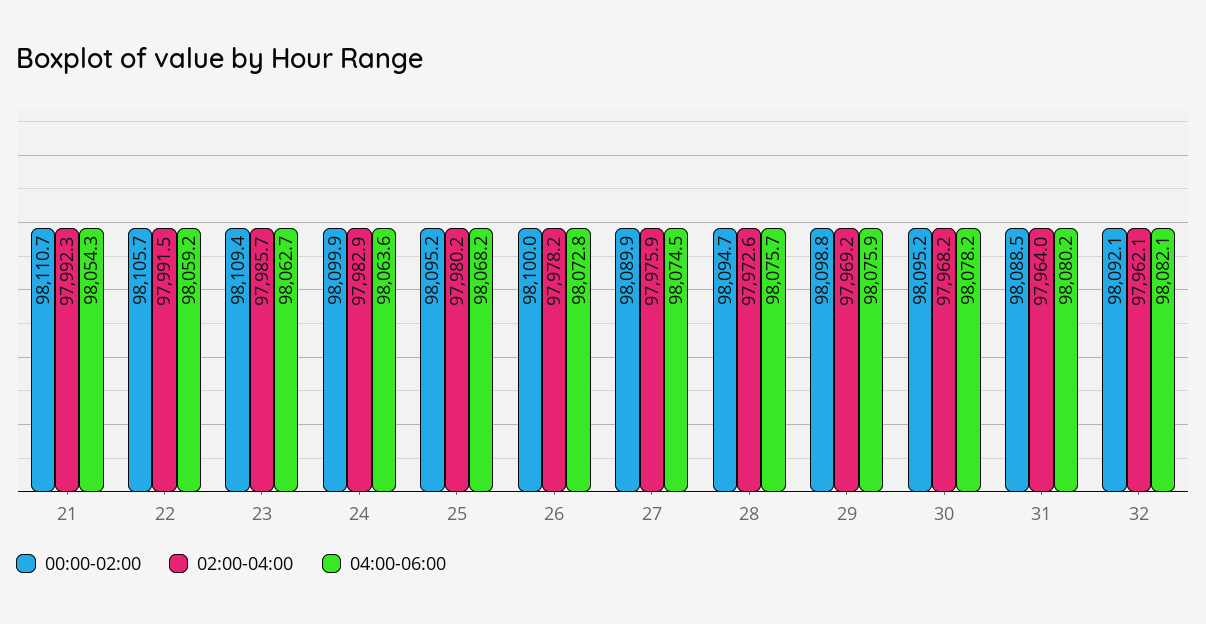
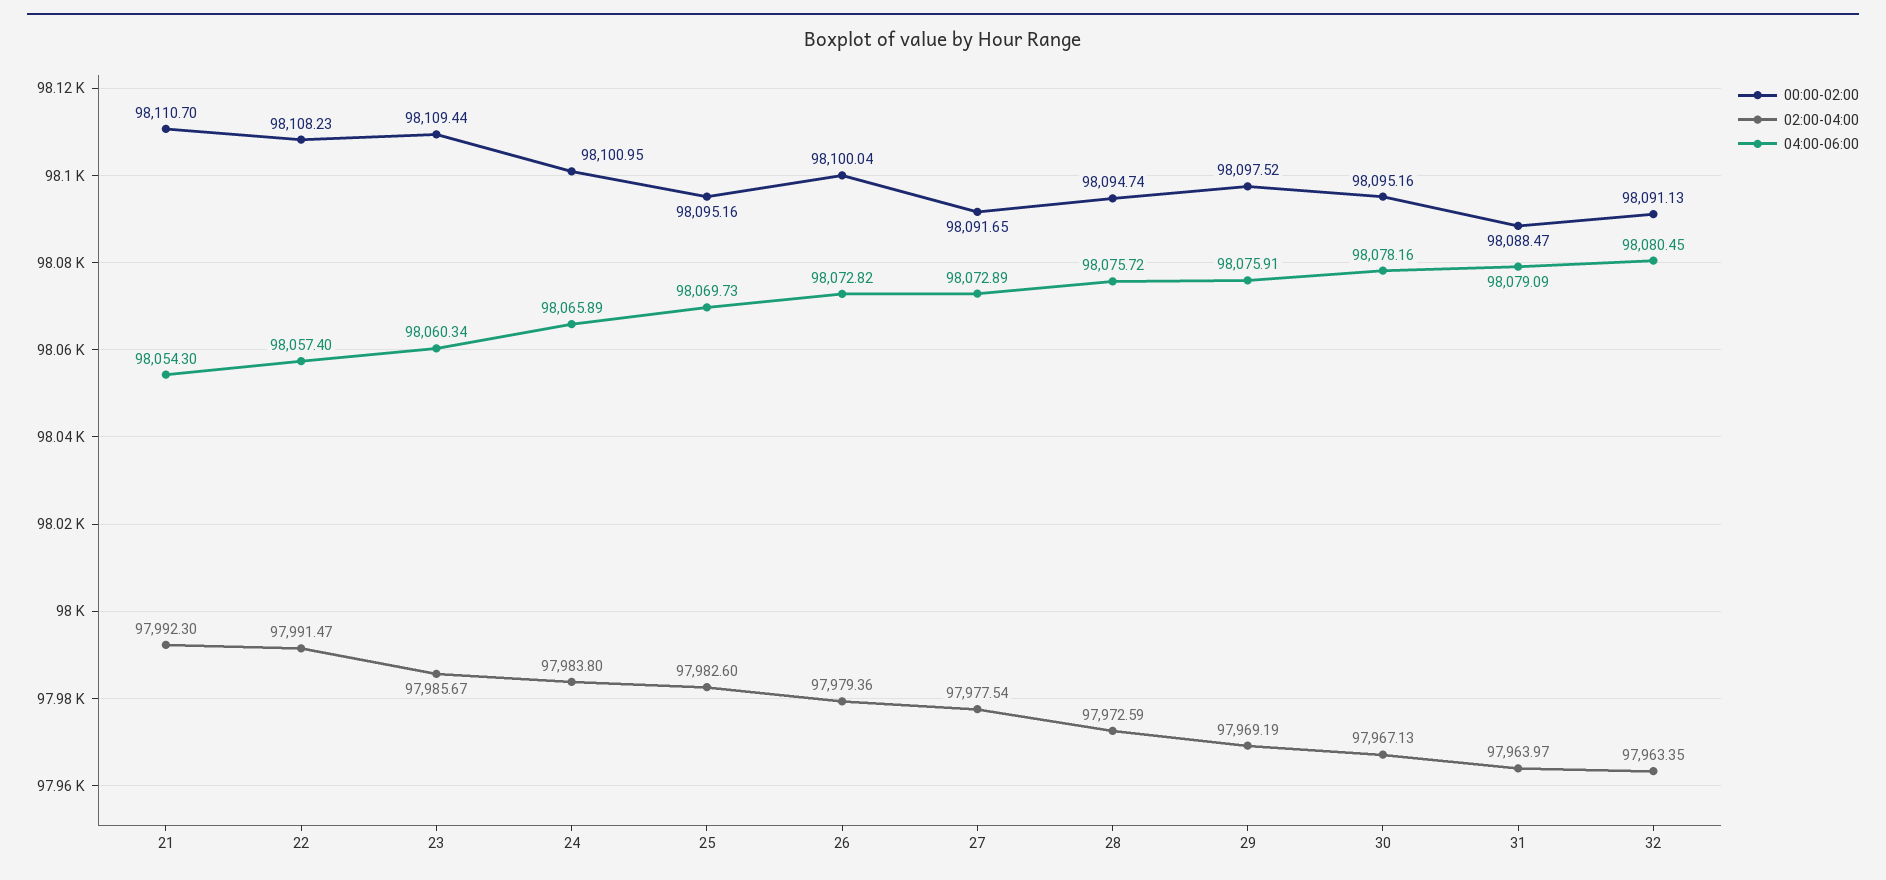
00:00-02:00, 22: 98105.7 -> 98108.23
04:00-06:00, 22: 98059.2 -> 98057.4
04:00-06:00, 23: 98062.7 -> 98060.34
00:00-02:00, 24: 98099.9 -> 98100.95
02:00-04:00, 24: 97982.9 -> 97983.8
04:00-06:00, 24: 98063.6 -> 98065.89
02:00-04:00, 25: 97980.2 -> 97982.6
04:00-06:00, 25: 98068.2 -> 98069.73
02:00-04:00, 26: 97978.2 -> 97979.36
00:00-02:00, 27: 98089.9 -> 98091.65
02:00-04:00, 27: 97975.9 -> 97977.54
04:00-06:00, 27: 98074.5 -> 98072.89
00:00-02:00, 29: 98098.8 -> 98097.52
02:00-04:00, 30: 97968.2 -> 97967.13
04:00-06:00, 31: 98080.2 -> 98079.09
00:00-02:00, 32: 98092.1 -> 98091.13
02:00-04:00, 32: 97962.1 -> 97963.35
04:00-06:00, 32: 98082.1 -> 98080.45

